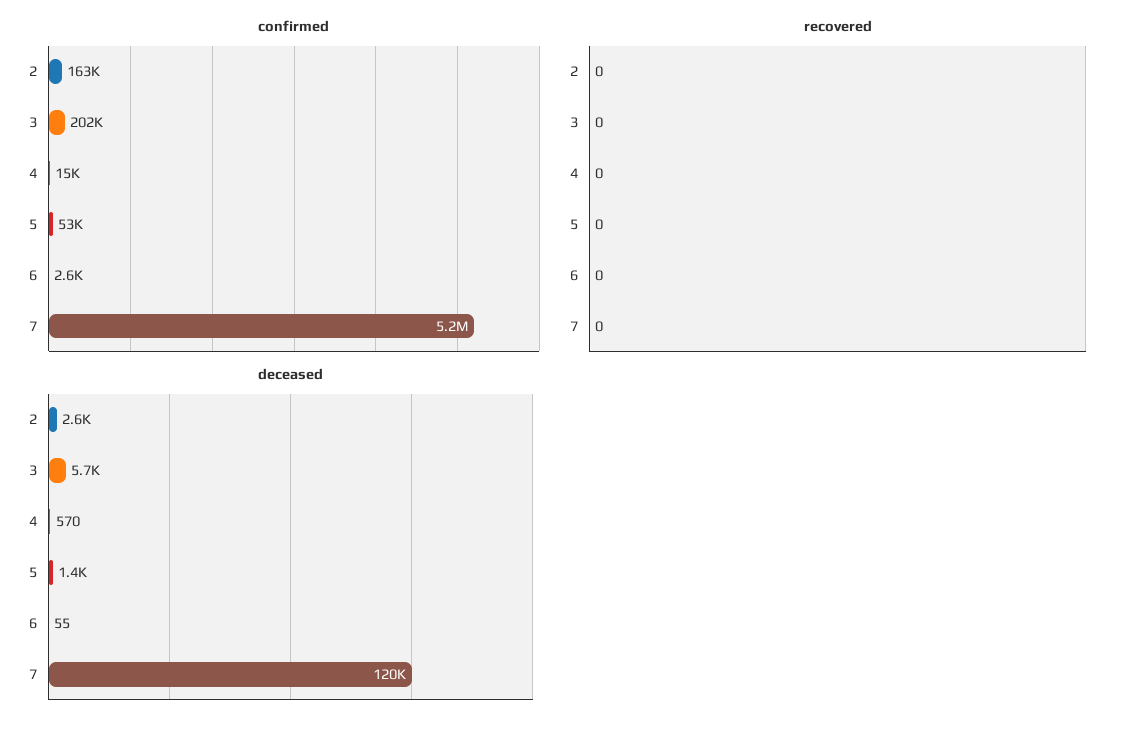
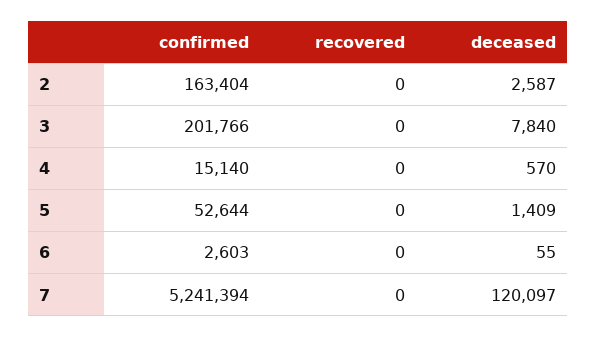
deceased, 3: 5700 -> 7840

